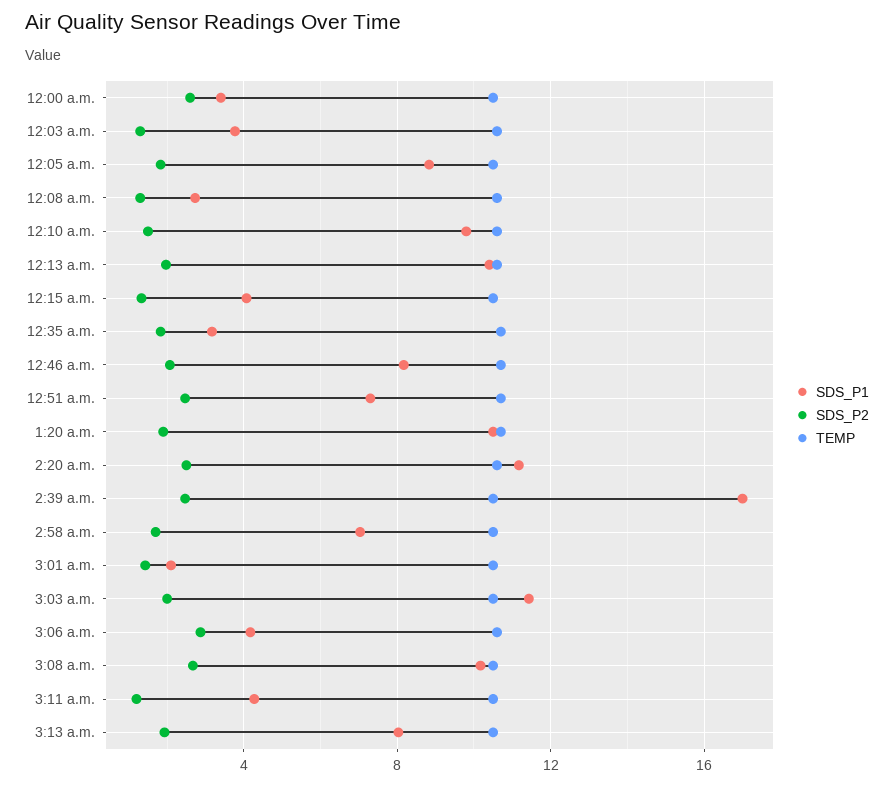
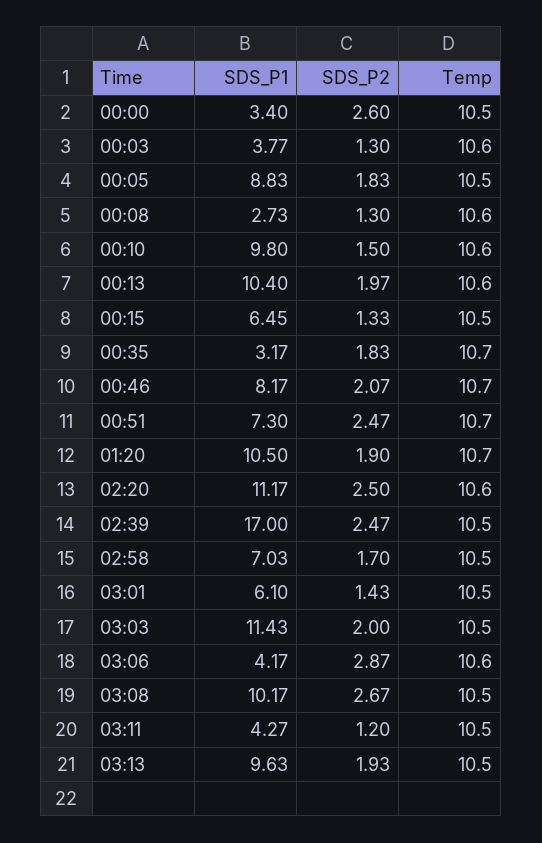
SDS_P1, 12:15 a.m.: 4 -> 6.45
SDS_P1, 3:01 a.m.: 2 -> 6.1
SDS_P1, 3:13 a.m.: 8 -> 9.63

